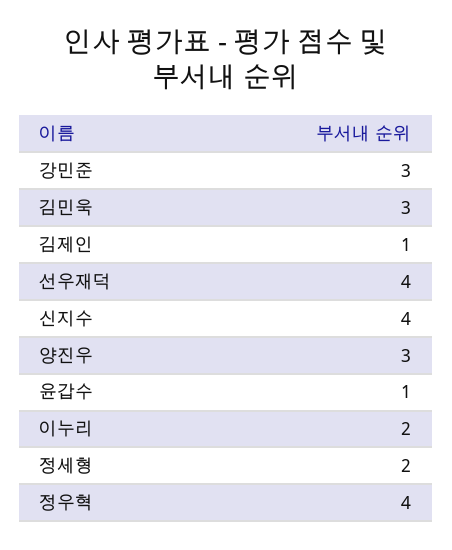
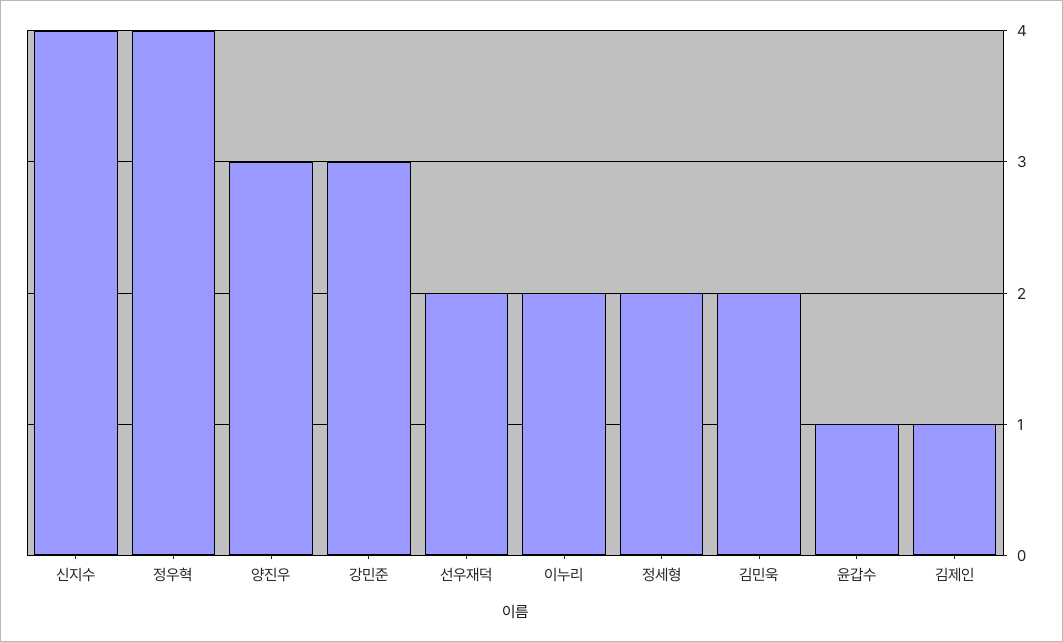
김민욱: 3 -> 2
선우재덕: 4 -> 2

